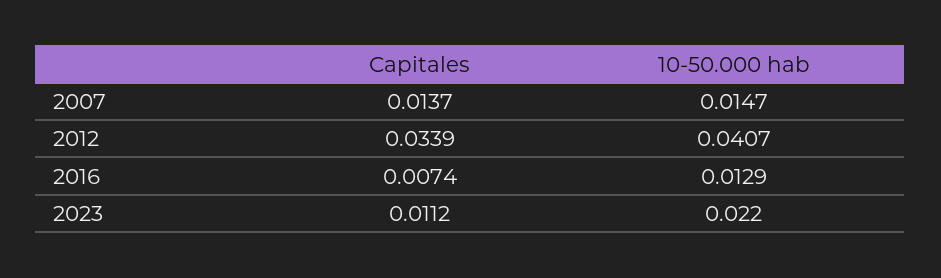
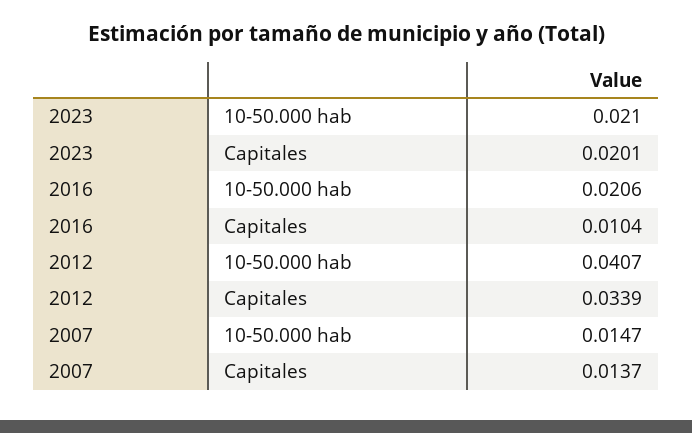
Capitales, 2016: 0.0074 -> 0.0104
10-50.000 hab, 2016: 0.0129 -> 0.0206
Capitales, 2023: 0.0112 -> 0.0201
10-50.000 hab, 2023: 0.022 -> 0.021

